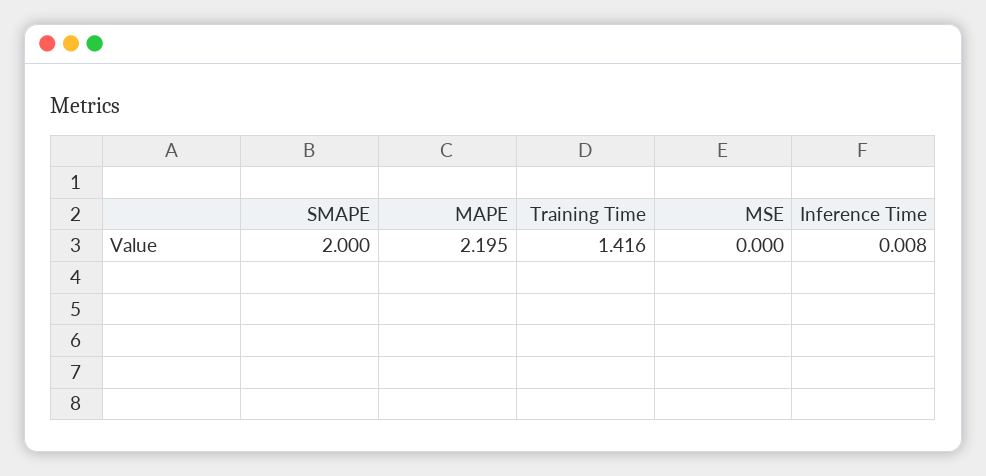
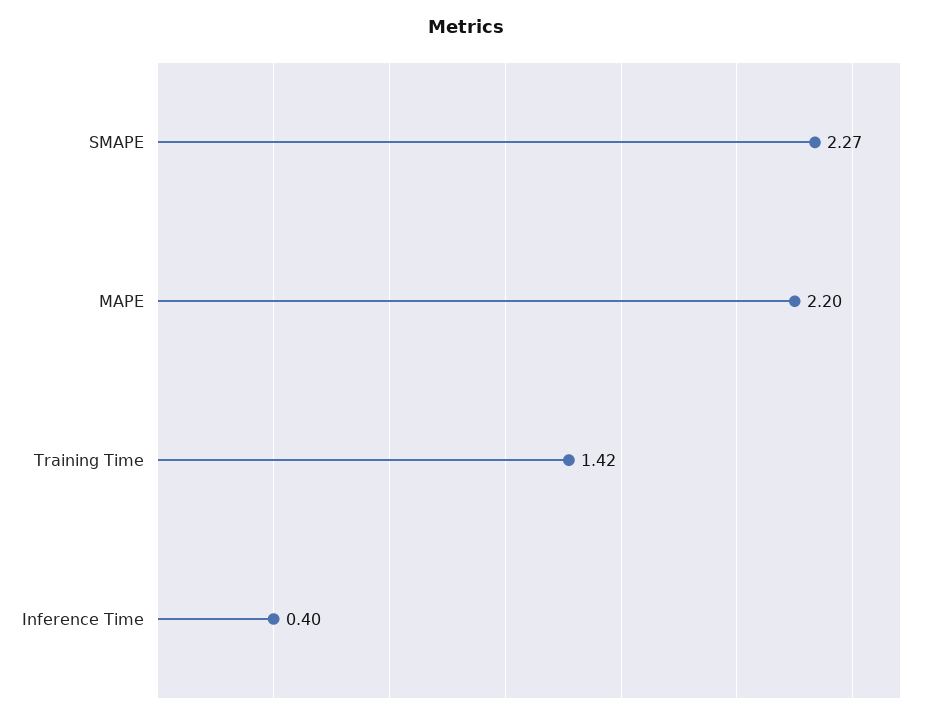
SMAPE: 2 -> 2.27
MSE: 0 -> none
Inference Time: 0.008 -> 0.4

